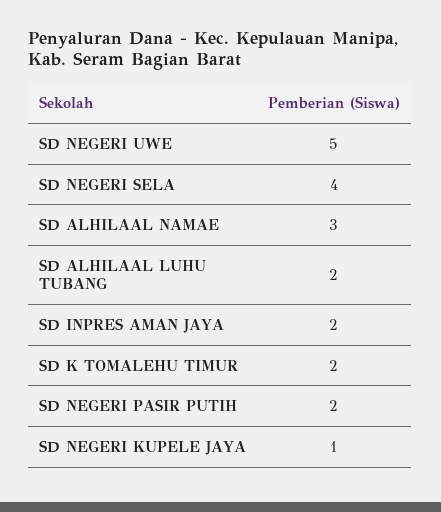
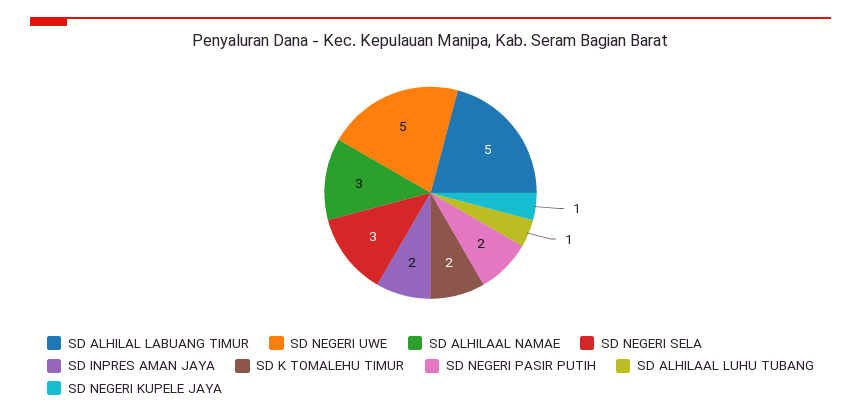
SD NEGERI SELA: 4 -> 3
SD ALHILAAL LUHU TUBANG: 2 -> 1
SD ALHILAL LABUANG TIMUR: none -> 5

